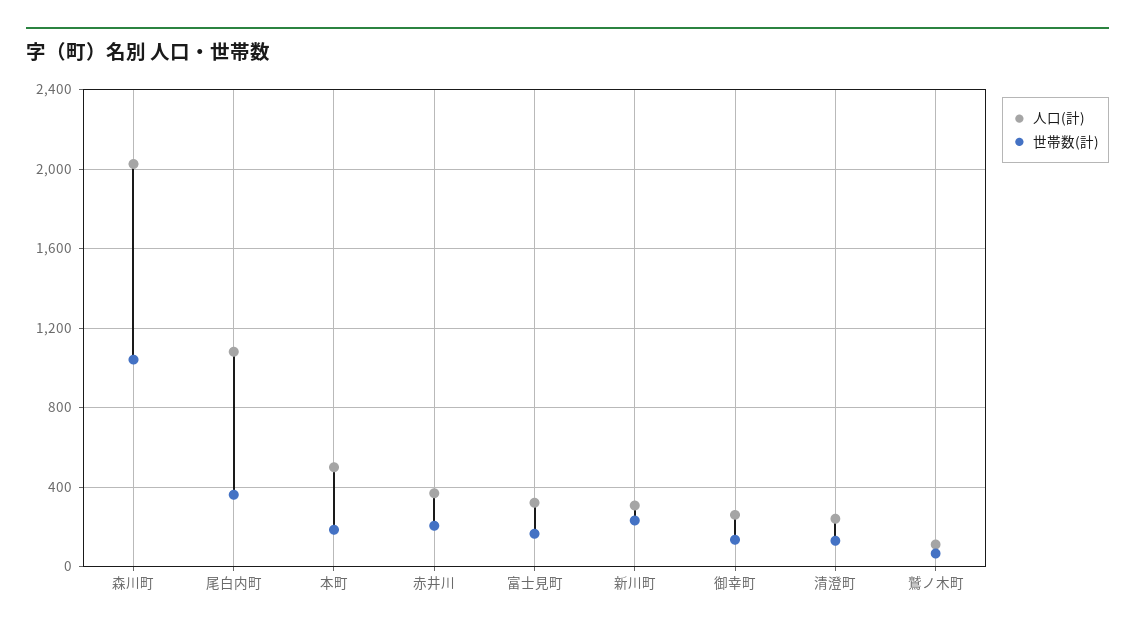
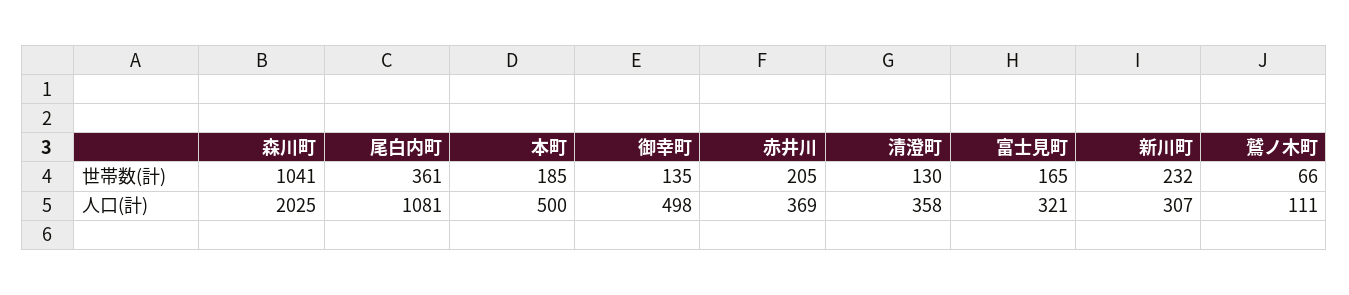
人口(計), 御幸町: 250 -> 498
人口(計), 清澄町: 250 -> 358

